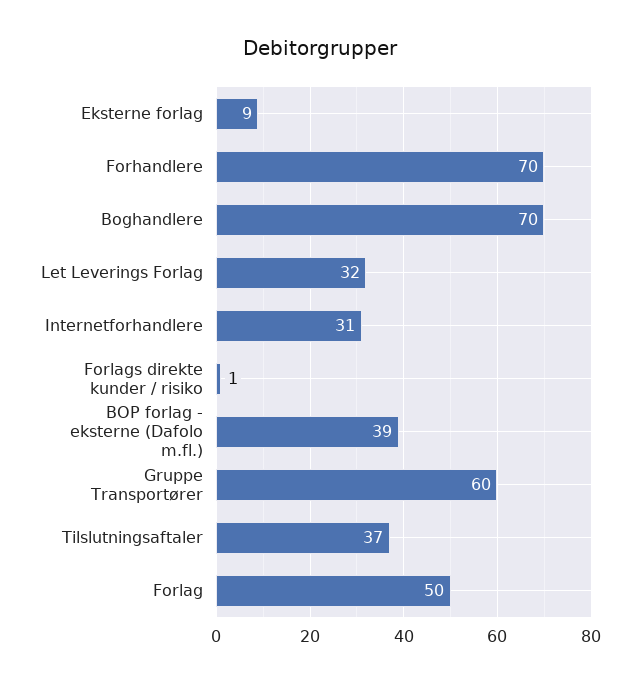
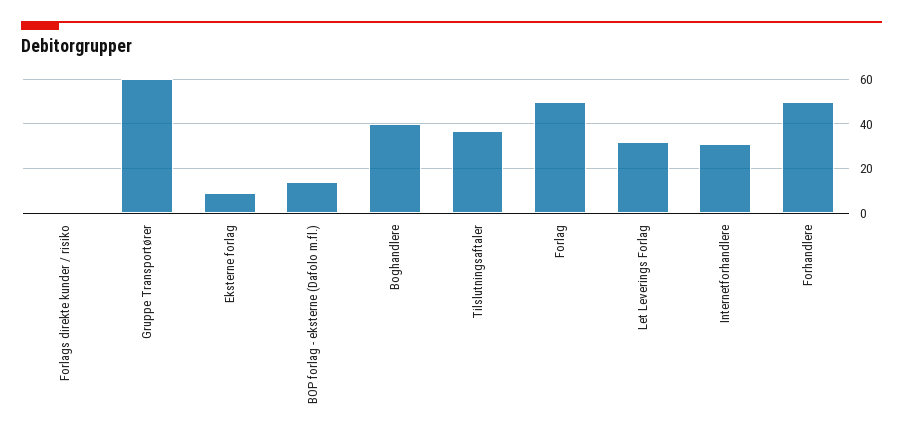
Forhandlere: 70 -> 50
Boghandlere: 70 -> 40
BOP forlag - eksterne (Dafolo m.fl.): 39 -> 15

